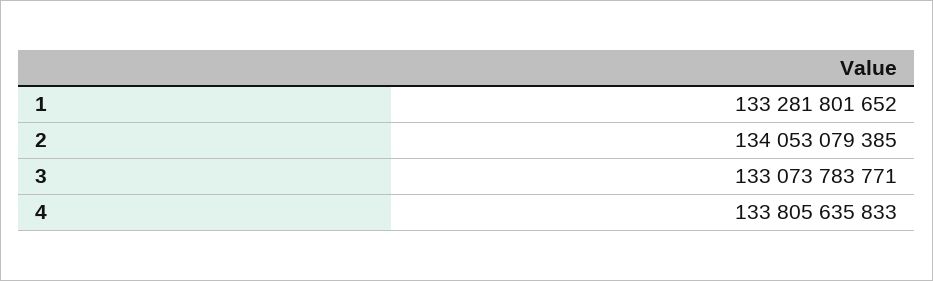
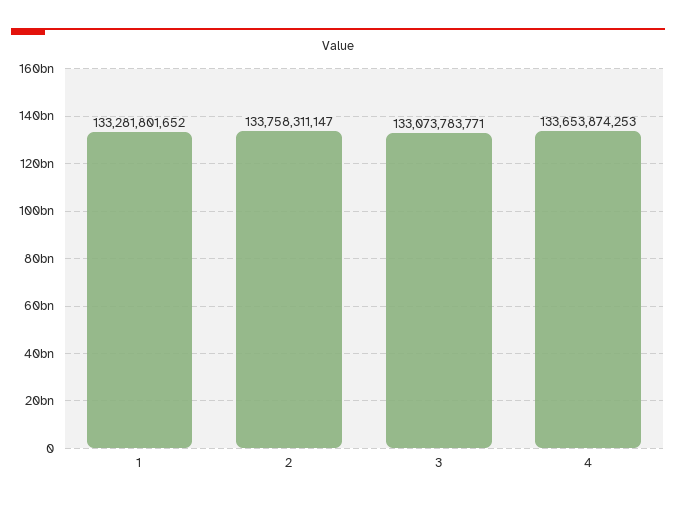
2: 134053079385 -> 133758311147
4: 133805635833 -> 133653874253

